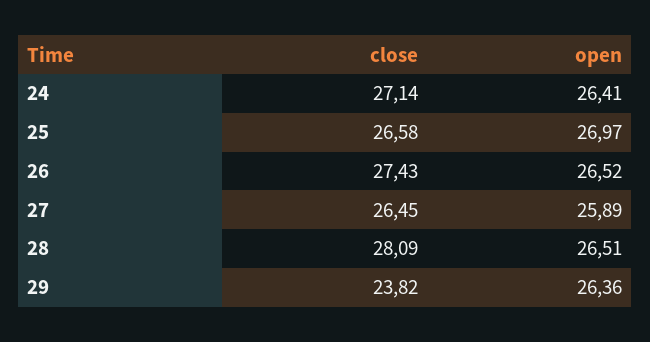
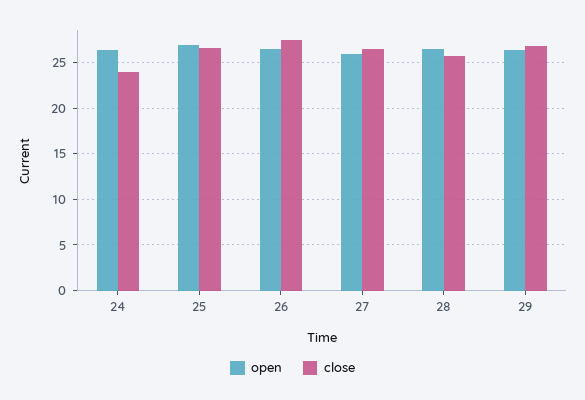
close, 24: 27.14 -> 24
close, 28: 28.09 -> 26
close, 29: 23.82 -> 27

